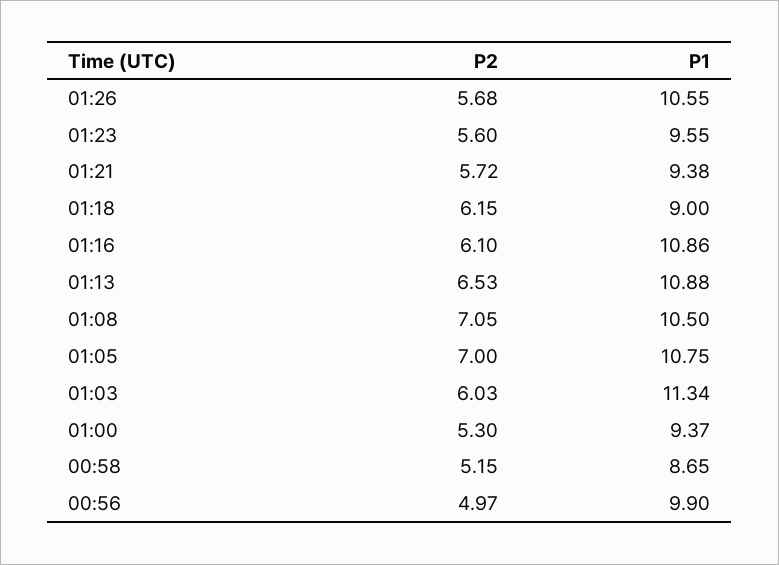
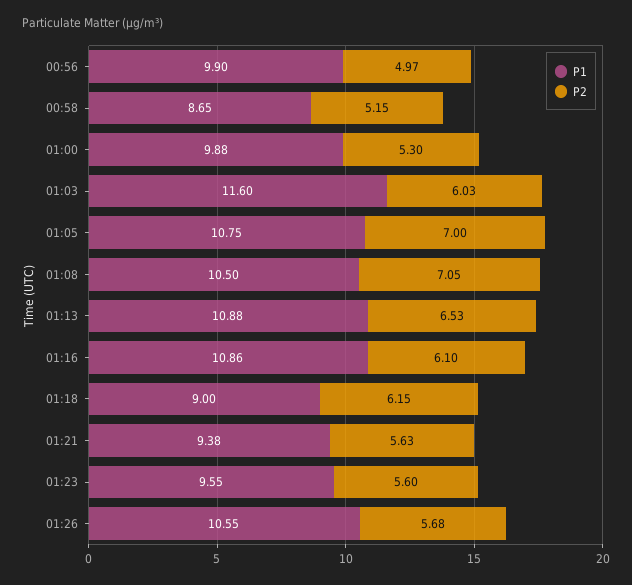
P2, 01:21: 5.72 -> 5.63
P1, 01:03: 11.34 -> 11.6
P1, 01:00: 9.37 -> 9.88

